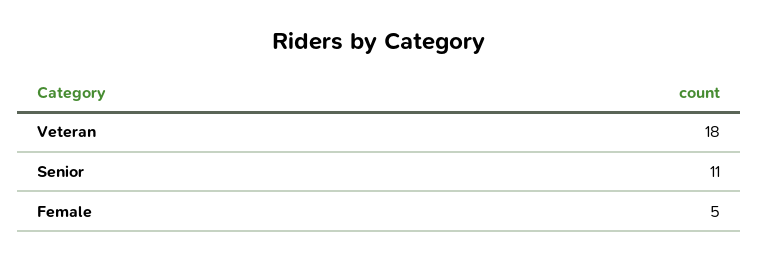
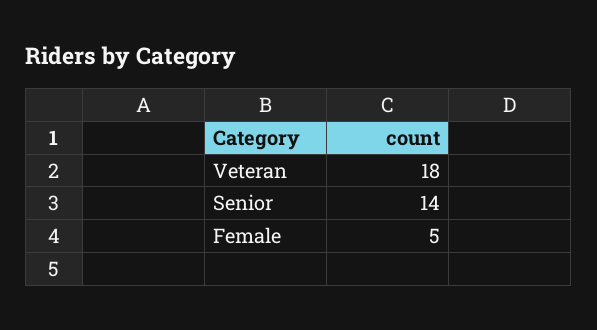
Senior: 11 -> 14

